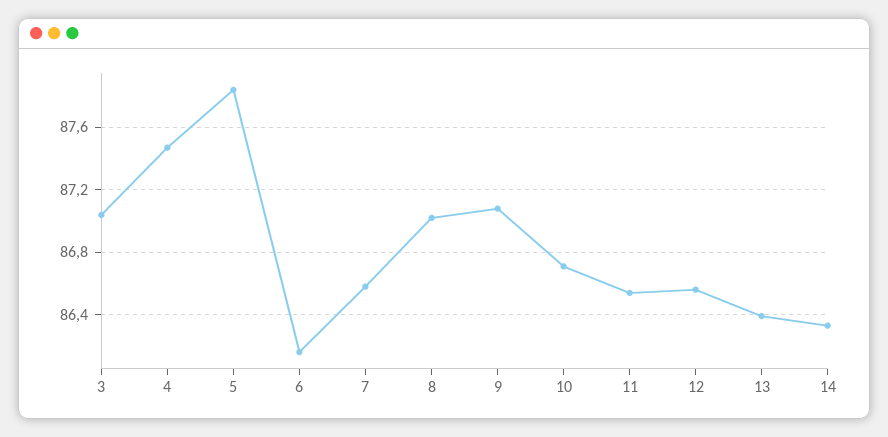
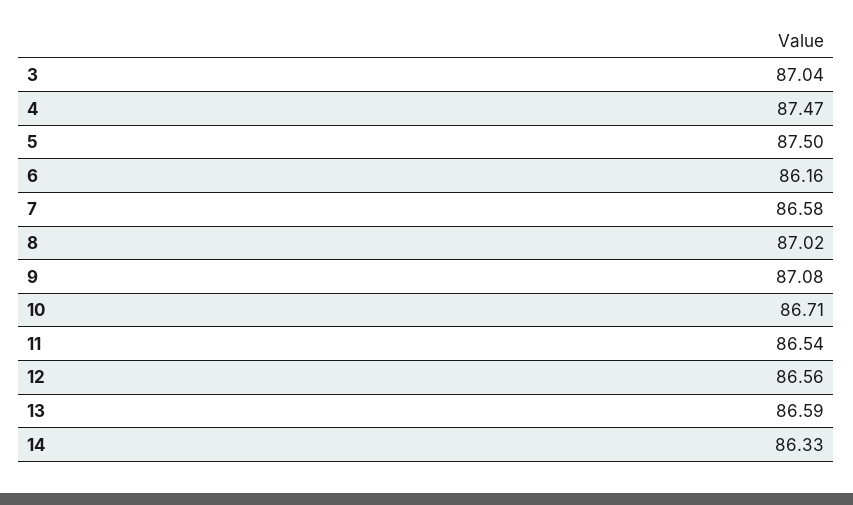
5: 87.85 -> 87.5
13: 86.4 -> 86.59

